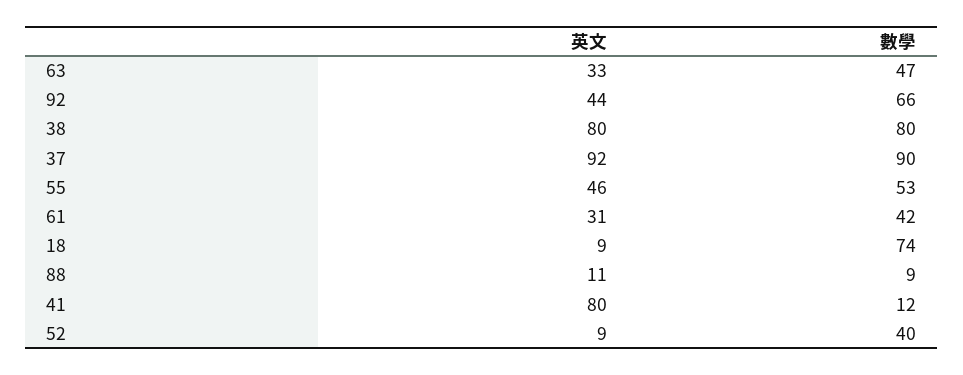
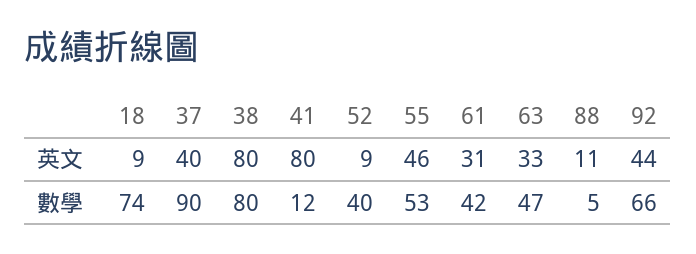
英文, 37: 92 -> 40
數學, 88: 9 -> 5

